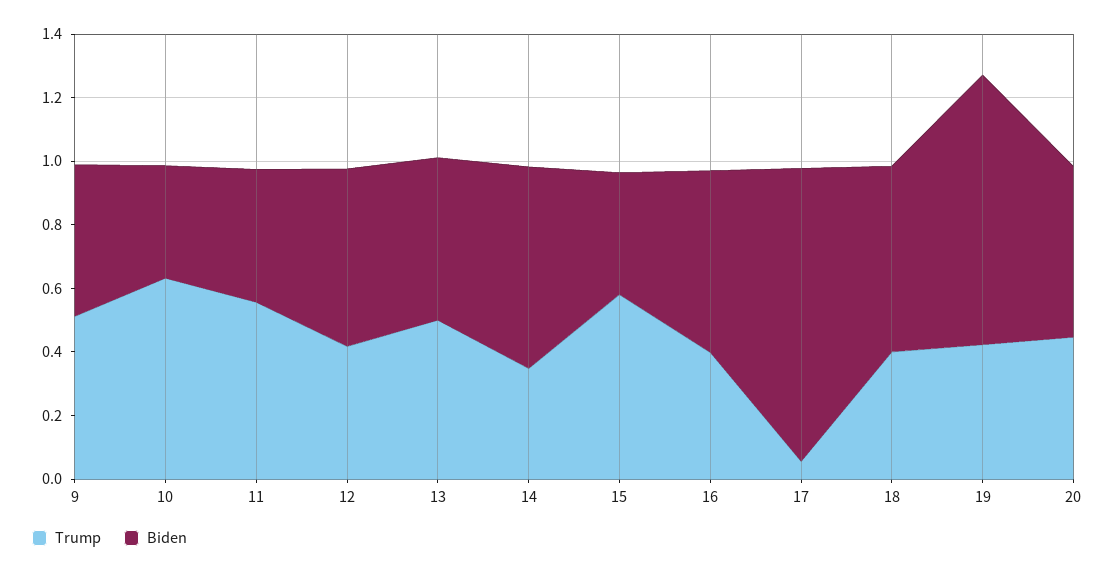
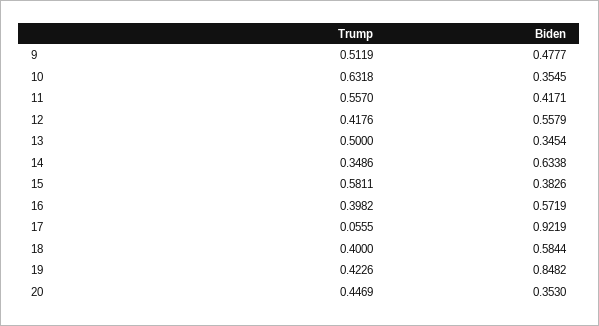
Biden, 13: 0.5 -> 0.3454
Biden, 20: 0.55 -> 0.353

